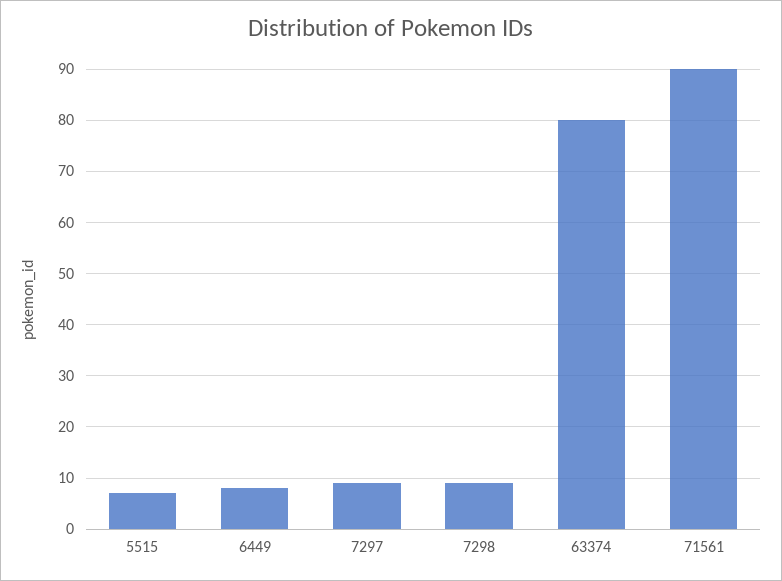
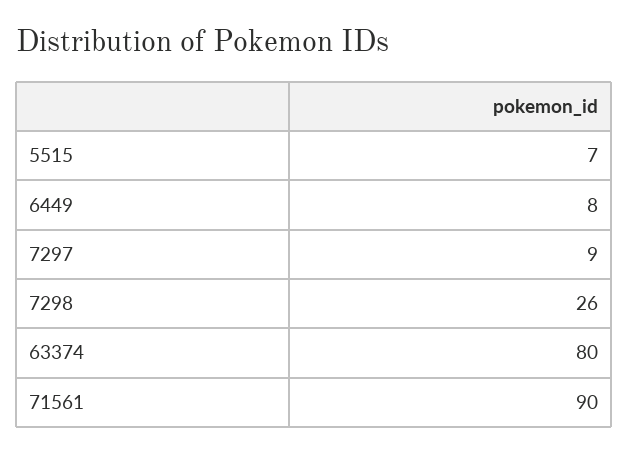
7298: 10 -> 26

